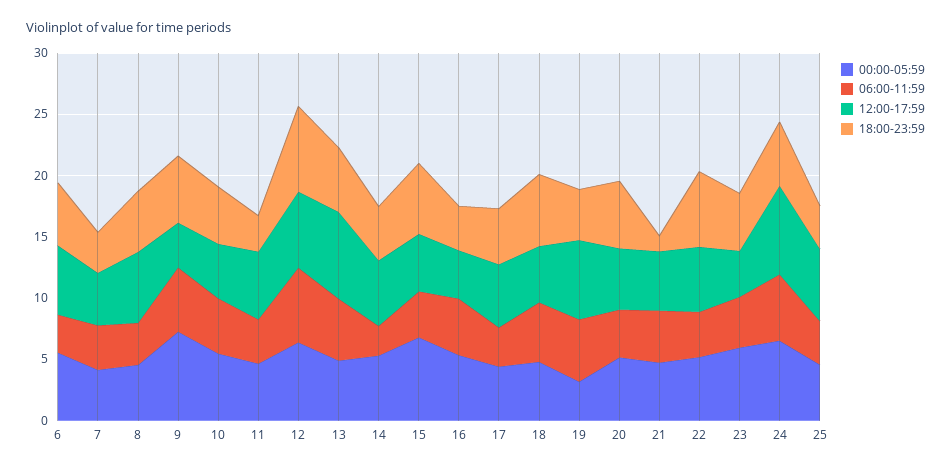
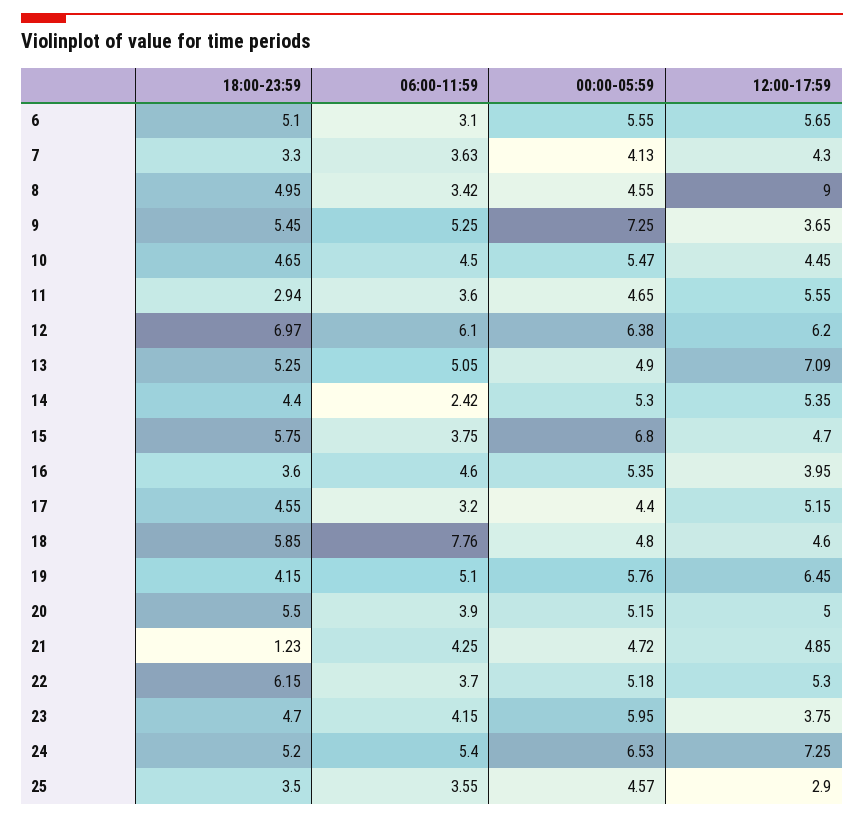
12:00-17:59, 8: 6 -> 9
06:00-11:59, 18: 5 -> 7.76
00:00-05:59, 19: 3 -> 5.76
12:00-17:59, 25: 6 -> 2.9

